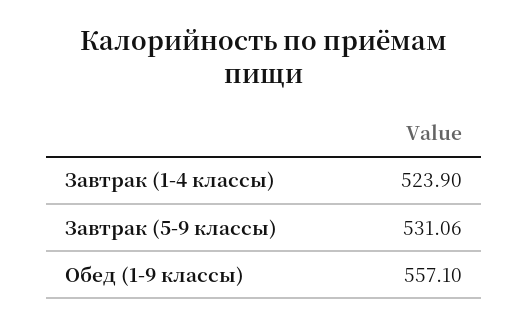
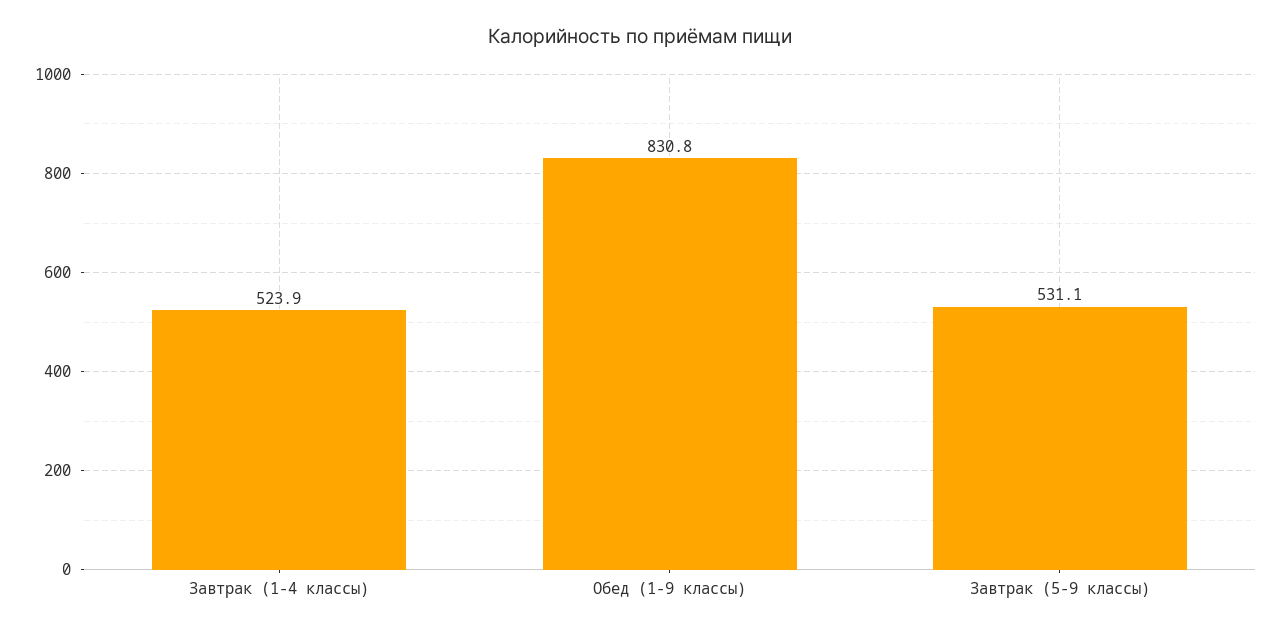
Обед (1-9 классы): 557.1 -> 830.8

